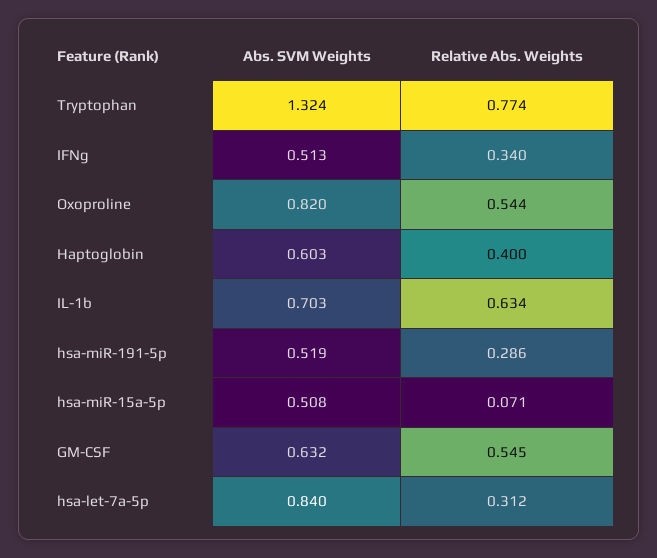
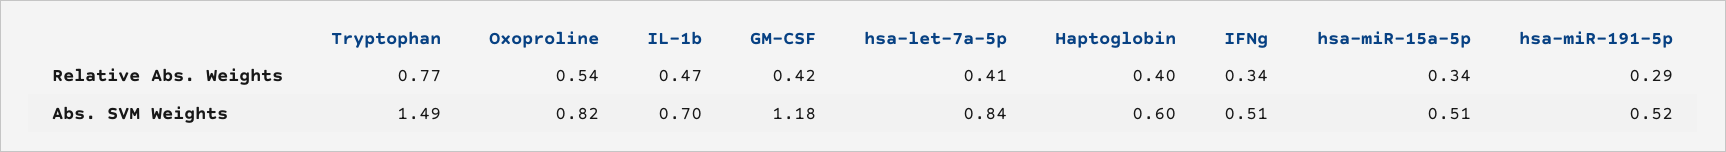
Abs. SVM Weights, Tryptophan: 1.324 -> 1.49
Relative Abs. Weights, IL-1b: 0.634 -> 0.47
Relative Abs. Weights, hsa-miR-15a-5p: 0.071 -> 0.34
Abs. SVM Weights, GM-CSF: 0.632 -> 1.18
Relative Abs. Weights, GM-CSF: 0.545 -> 0.42
Relative Abs. Weights, hsa-let-7a-5p: 0.312 -> 0.41

